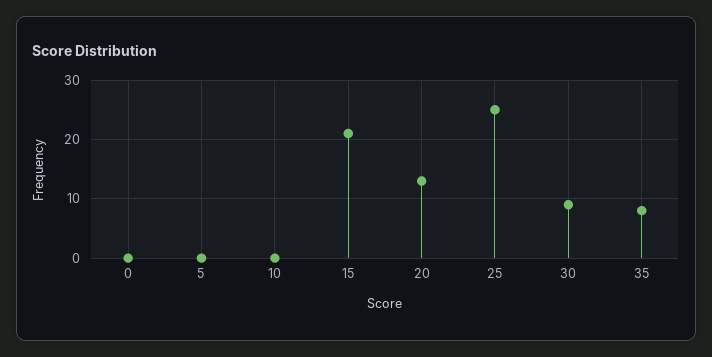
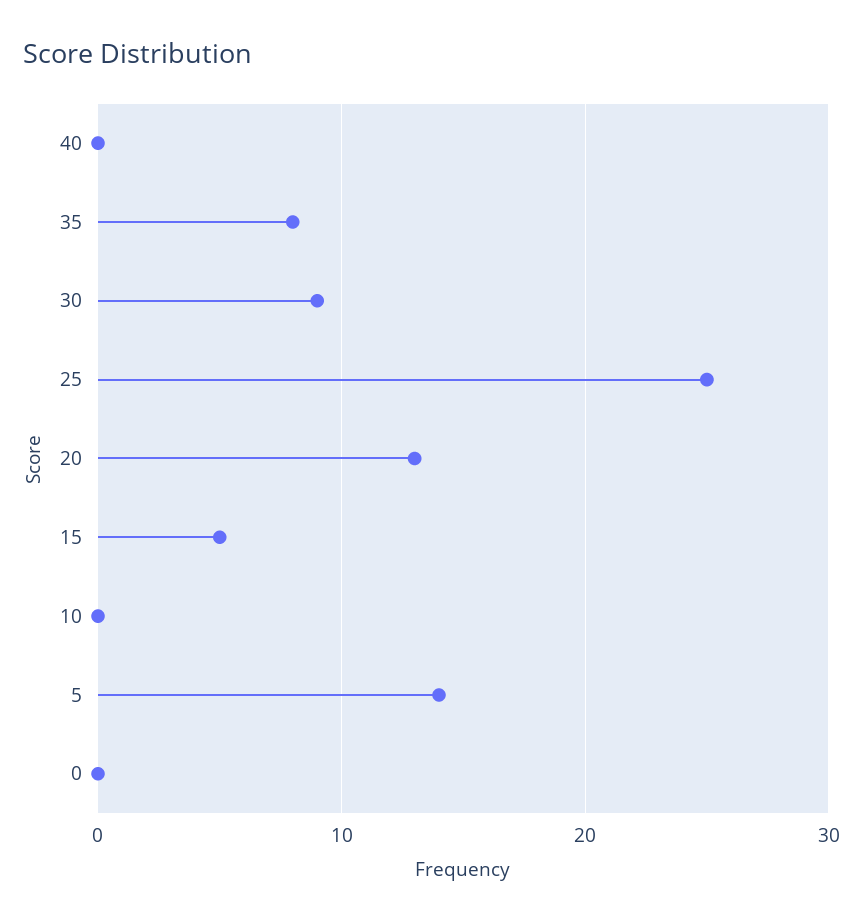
5: 0 -> 14
15: 20 -> 5
40: none -> 0

